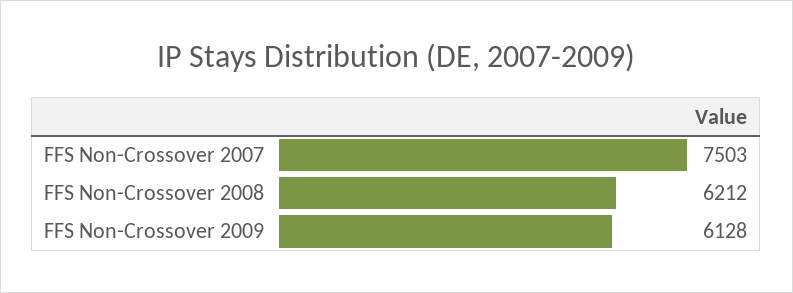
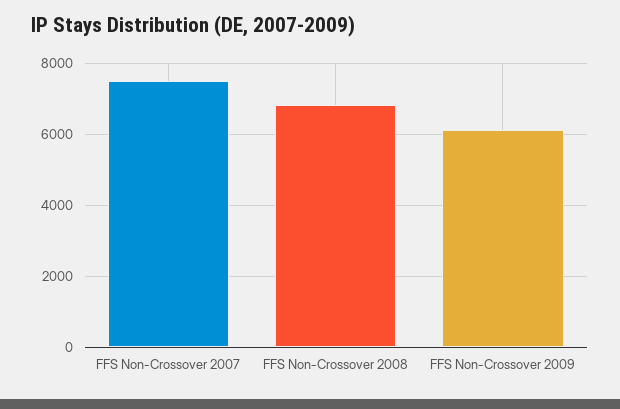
FFS Non-Crossover 2008: 6212 -> 6800

